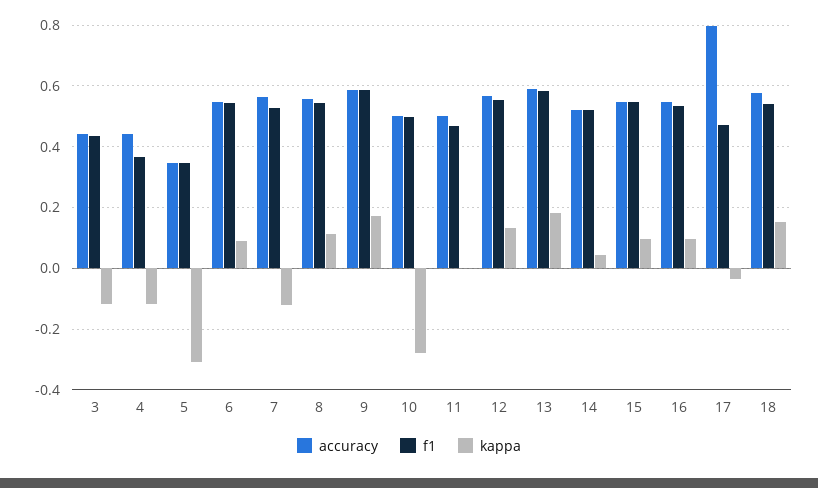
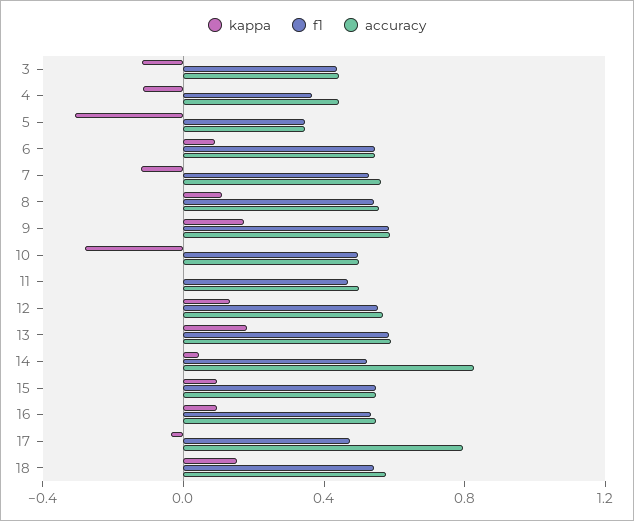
accuracy, 14: 0.52 -> 0.8

